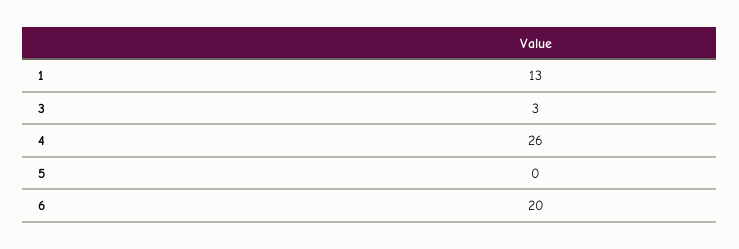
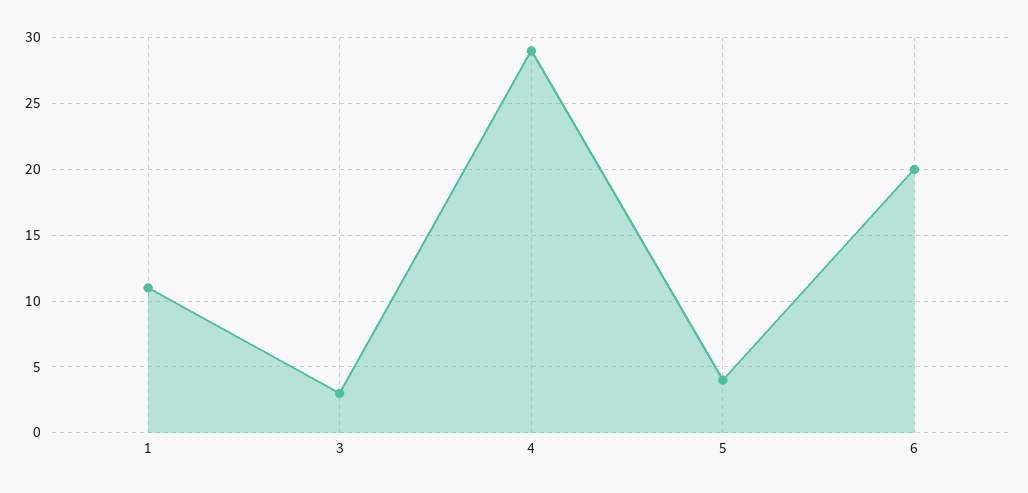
1: 13 -> 11
4: 26 -> 29
5: 0 -> 4

